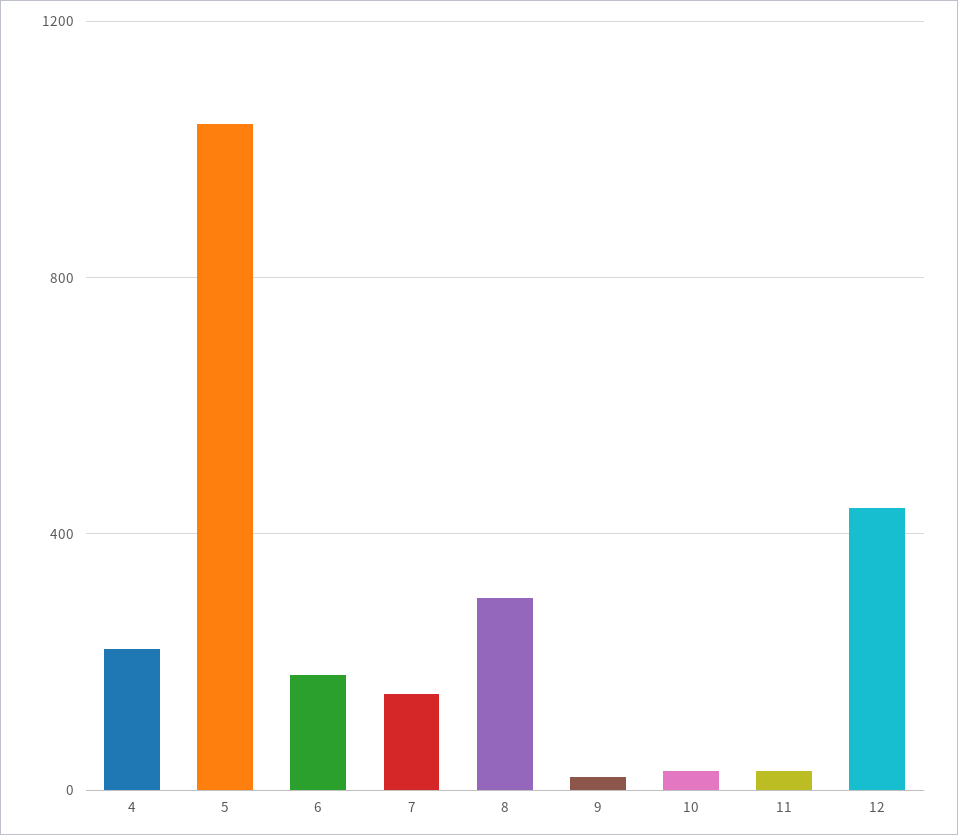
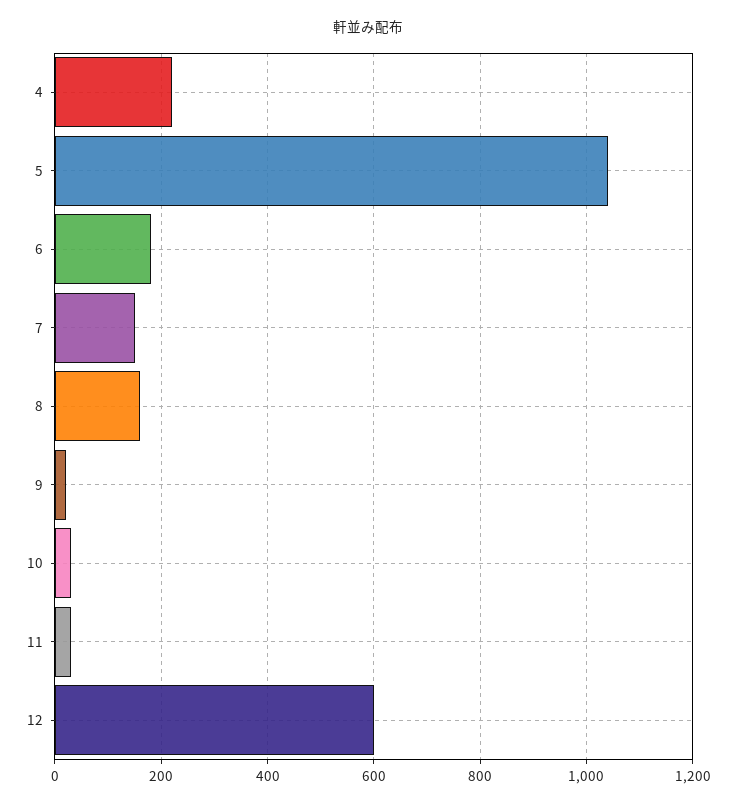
8: 300 -> 160
12: 450 -> 600

